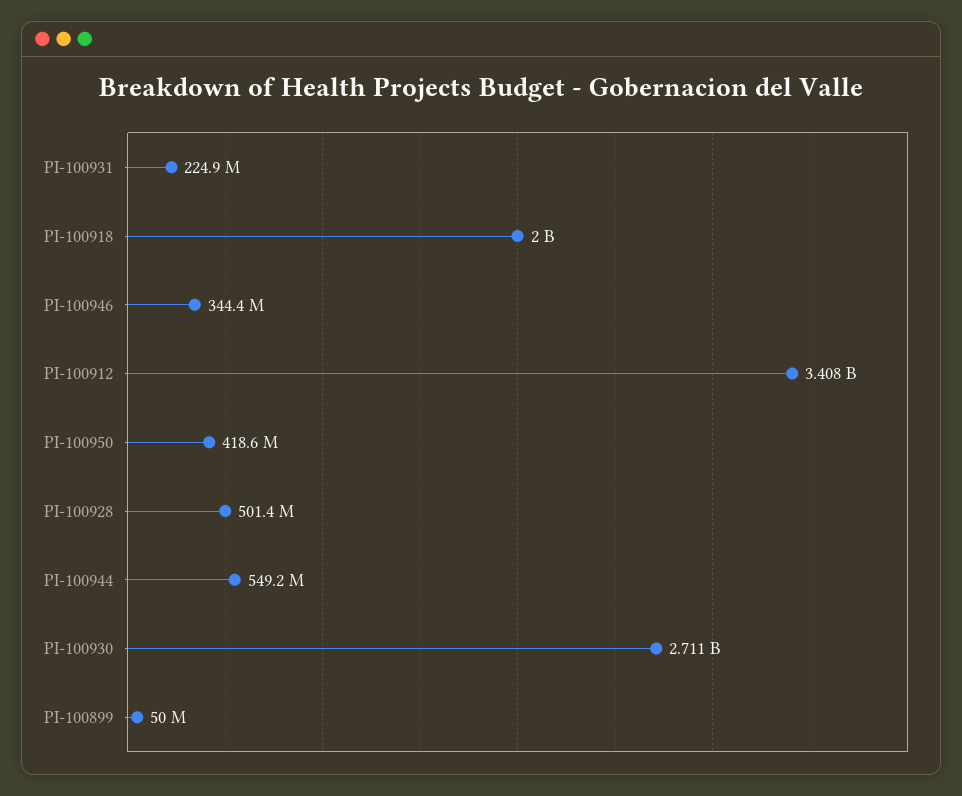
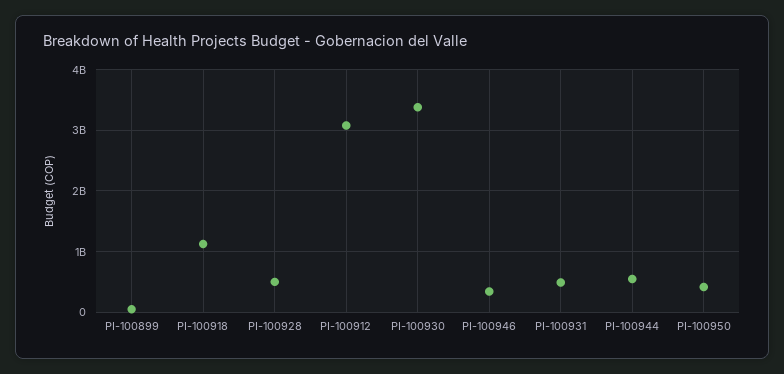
PI-100931: 224900000 -> 500000000
PI-100918: 2000000000 -> 1100000000
PI-100912: 3408000000 -> 3100000000
PI-100930: 2711000000 -> 3400000000

